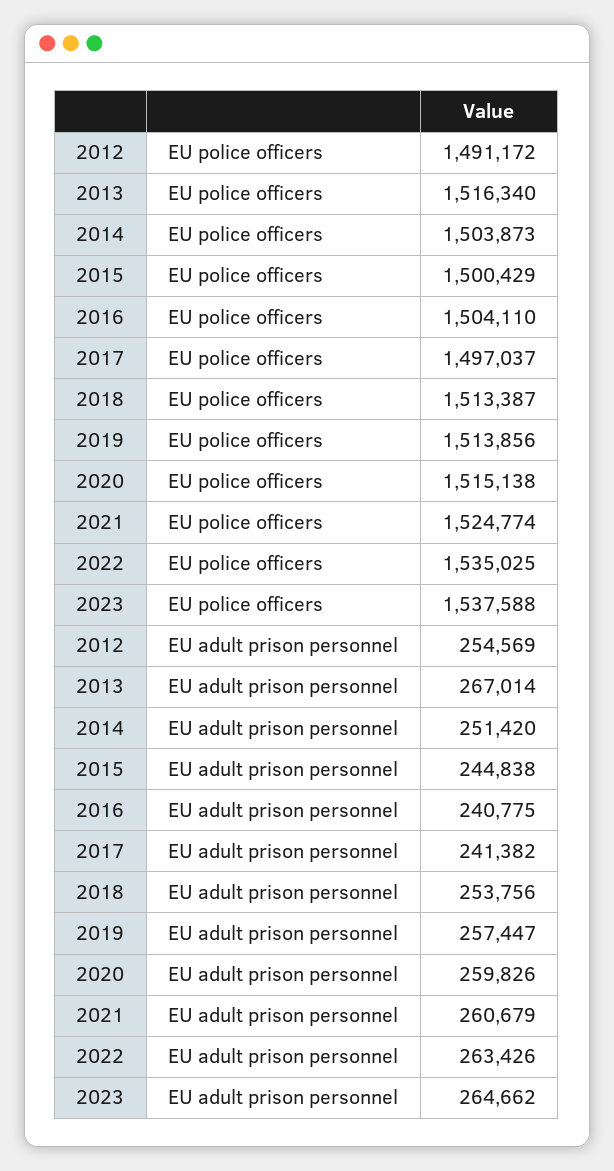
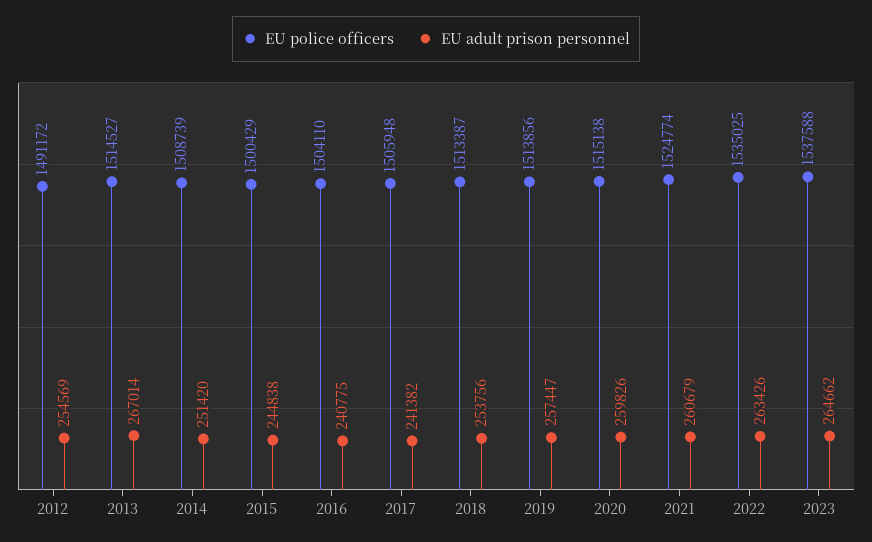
EU police officers, 2013: 1516340 -> 1514527
EU police officers, 2014: 1503873 -> 1508739
EU police officers, 2017: 1497037 -> 1505948

